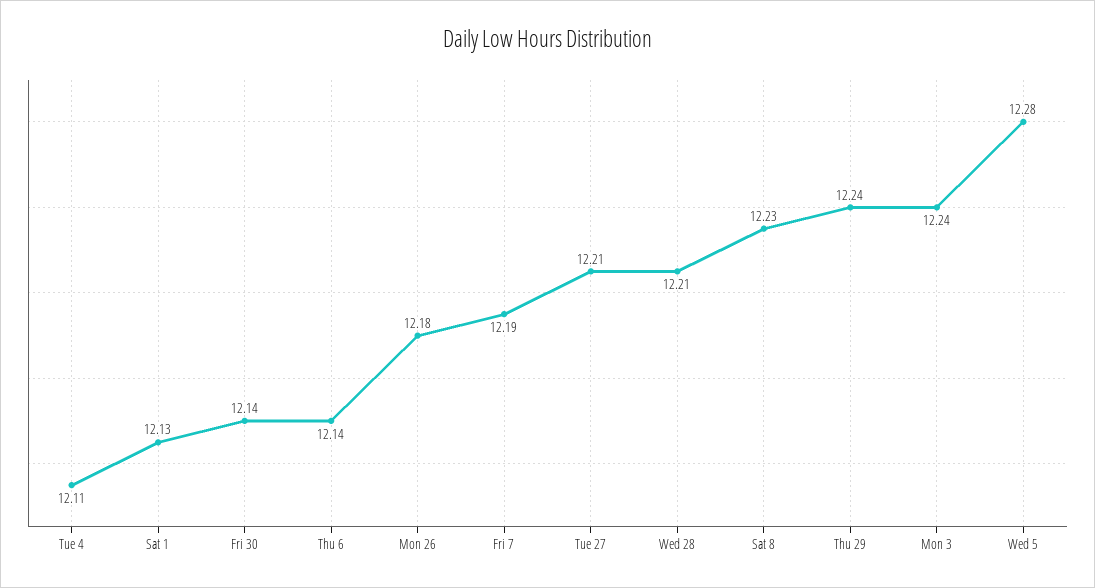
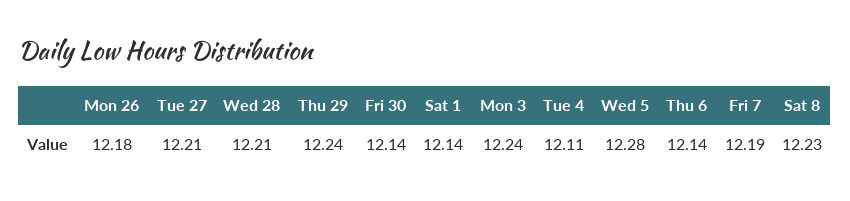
Sat 1: 12.13 -> 12.14

